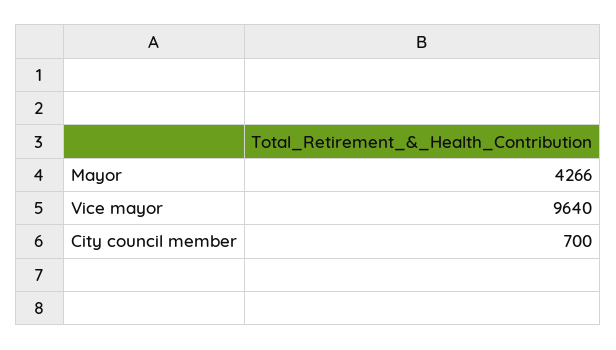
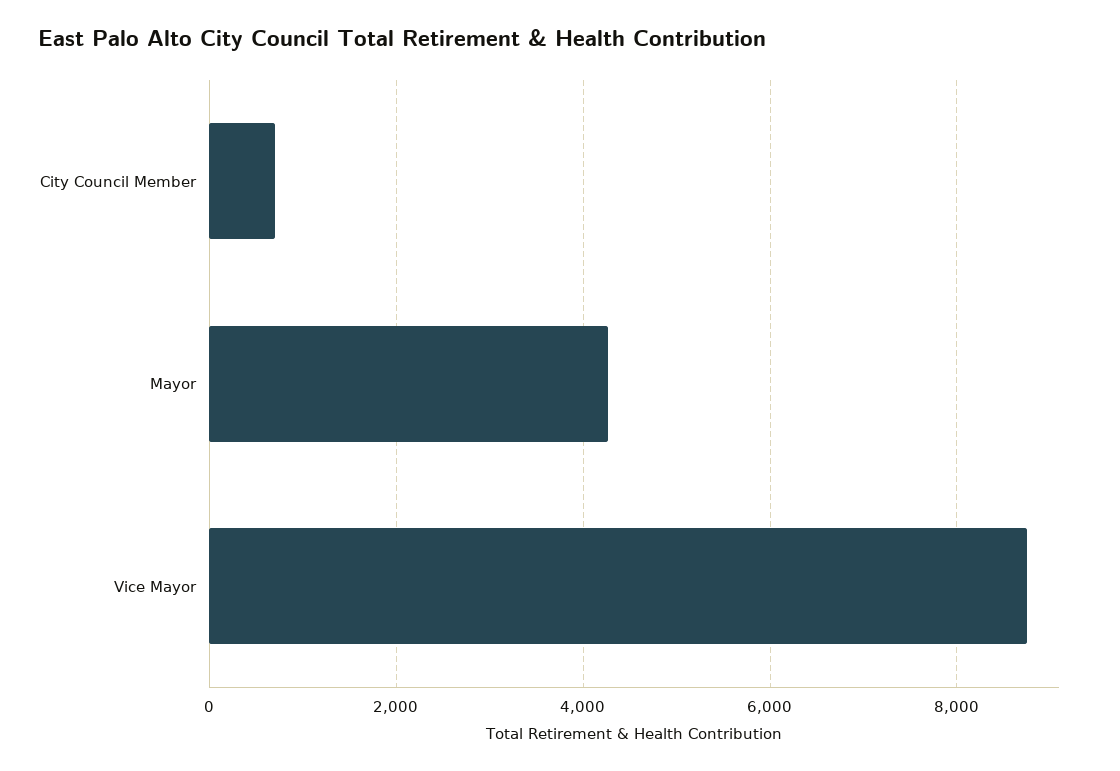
Vice mayor: 9640 -> 8800

